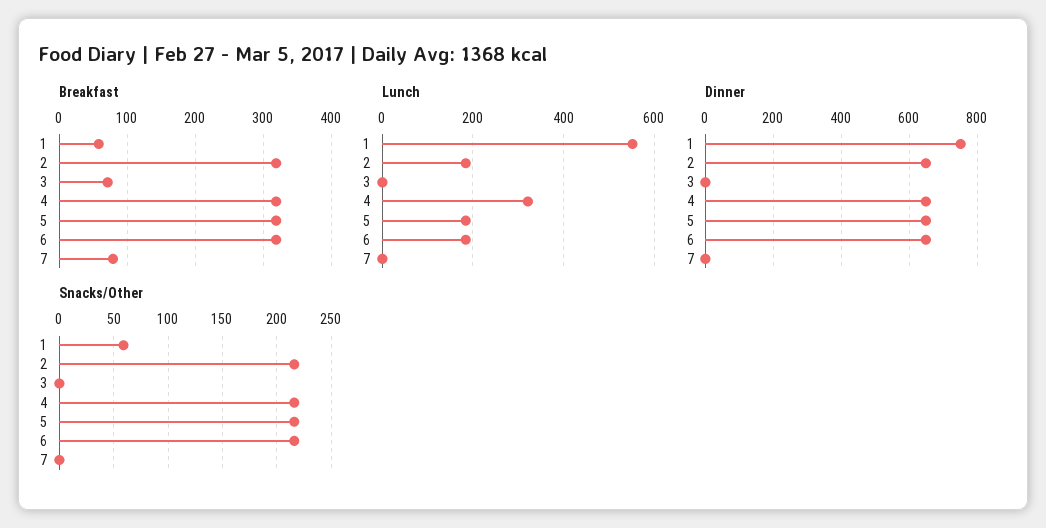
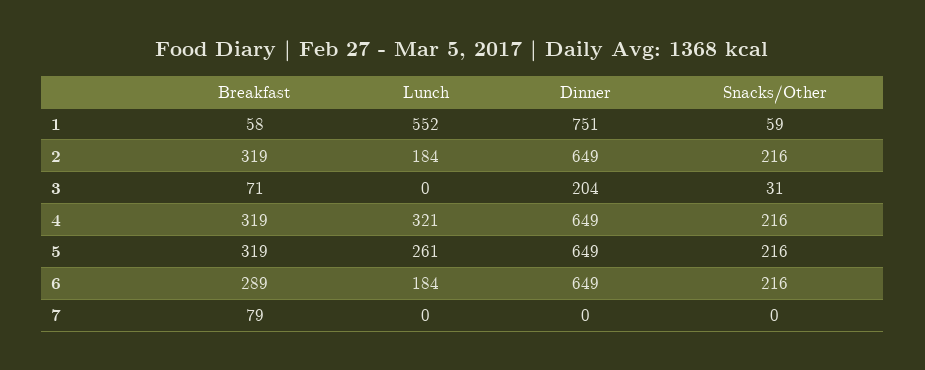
Breakfast, 6: 320 -> 289
Lunch, 5: 180 -> 261
Dinner, 3: 0 -> 204
Snacks/Other, 3: 0 -> 31

